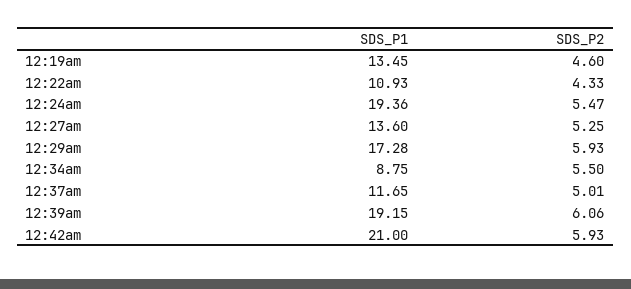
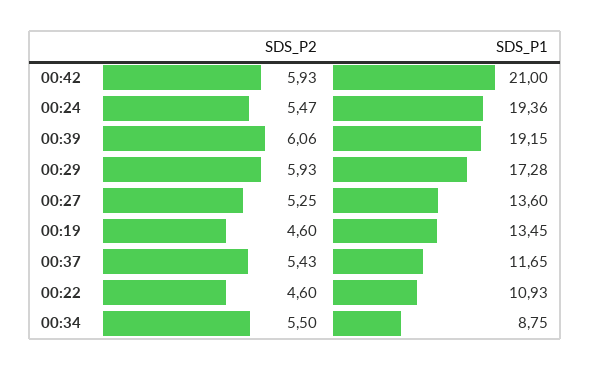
SDS_P2, 12:22am: 4.33 -> 4.6
SDS_P2, 12:37am: 5.01 -> 5.43

